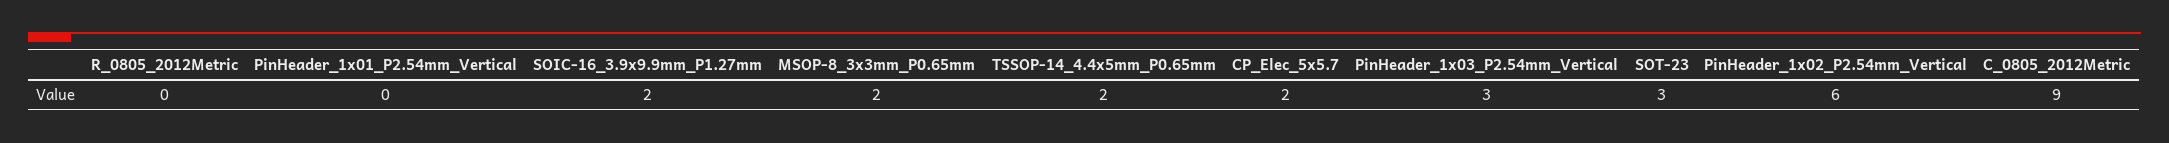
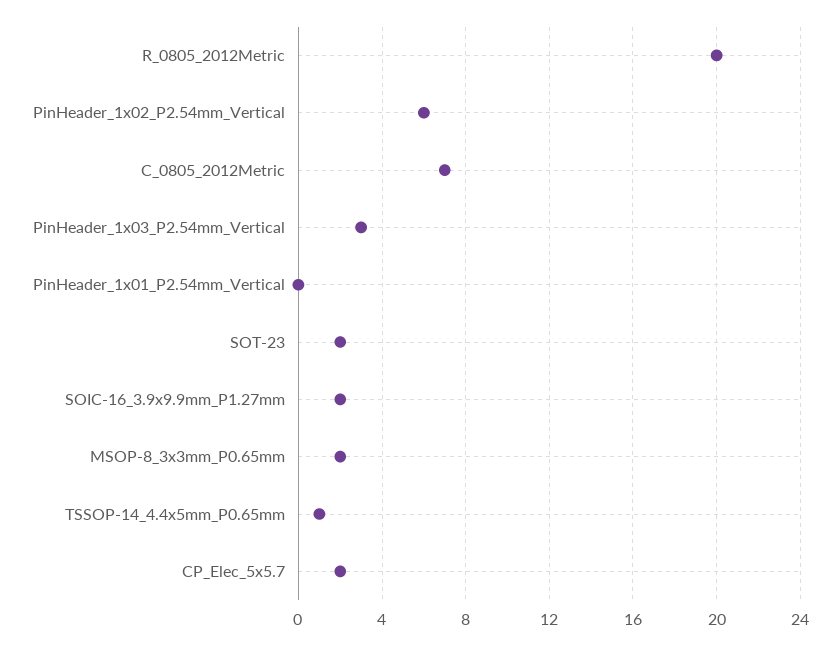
R_0805_2012Metric: 0 -> 20
TSSOP-14_4.4x5mm_P0.65mm: 2 -> 1
SOT-23: 3 -> 2
C_0805_2012Metric: 9 -> 7

